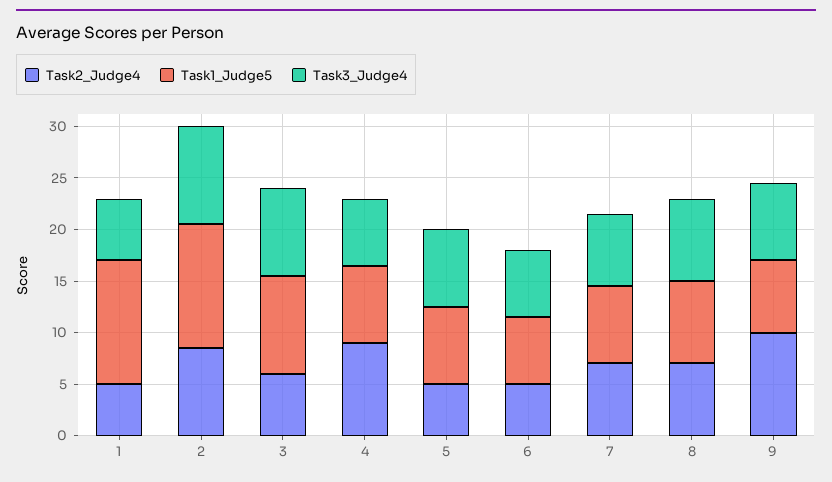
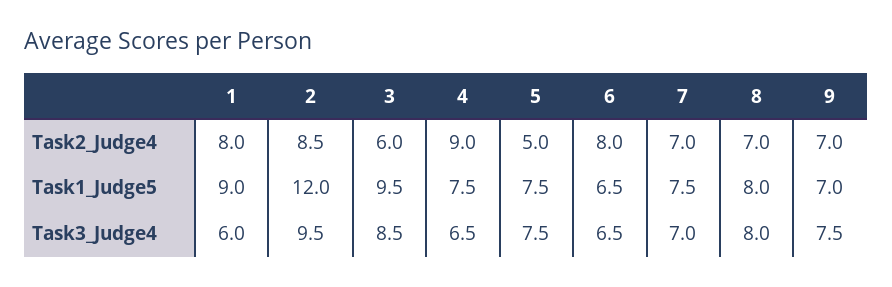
Task2_Judge4, 1: 5 -> 8
Task1_Judge5, 1: 12 -> 9
Task2_Judge4, 6: 5 -> 8
Task2_Judge4, 9: 10 -> 7

